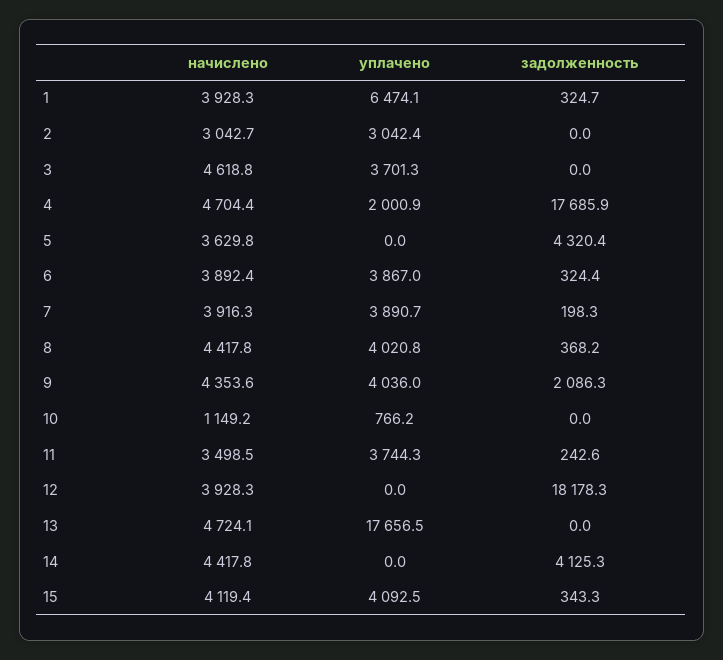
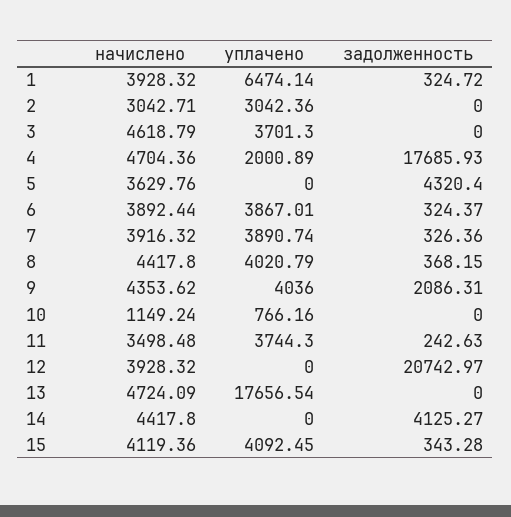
задолженность, 7: 198.3 -> 326.36
задолженность, 12: 18178.3 -> 20742.97

